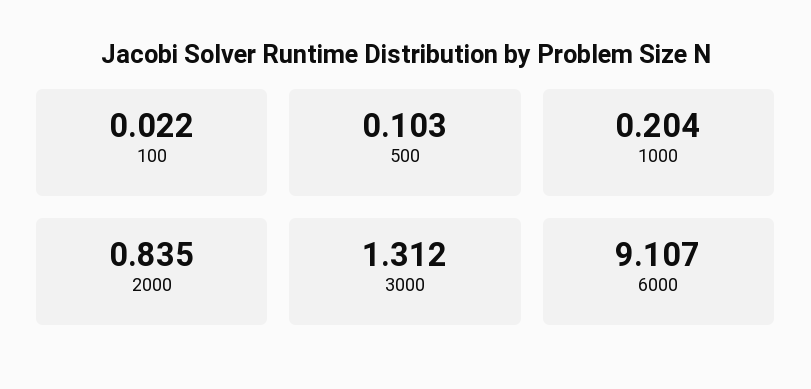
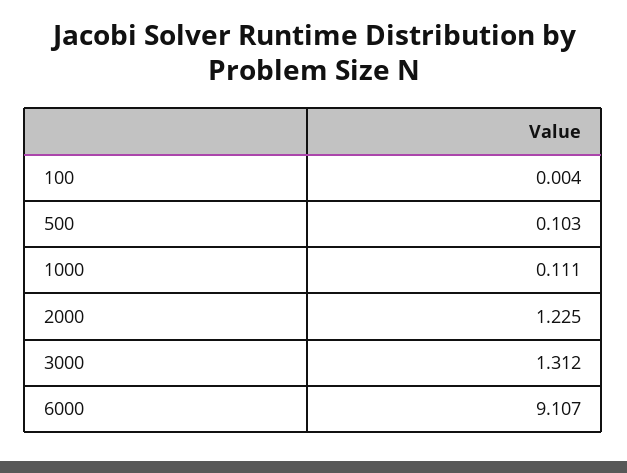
100: 0.022 -> 0.004
1000: 0.204 -> 0.111
2000: 0.835 -> 1.225

